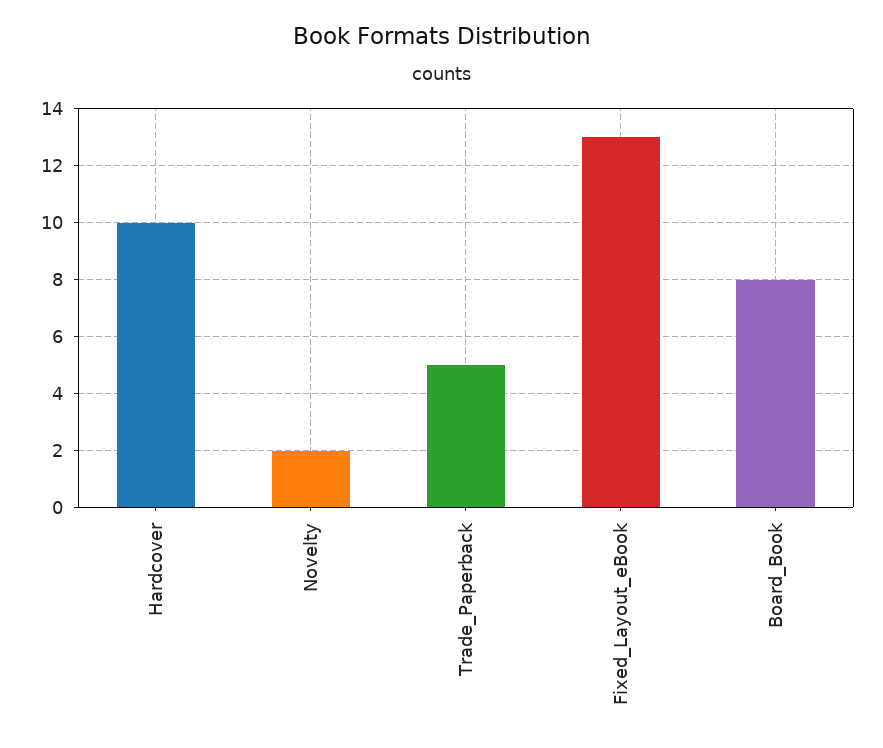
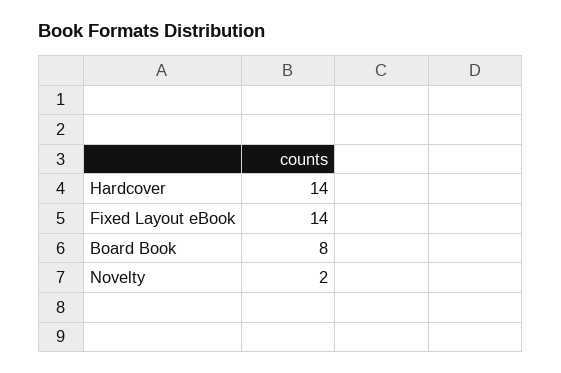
Hardcover: 10 -> 14
Trade_Paperback: 5 -> none
Fixed_Layout_eBook: 13 -> 14

